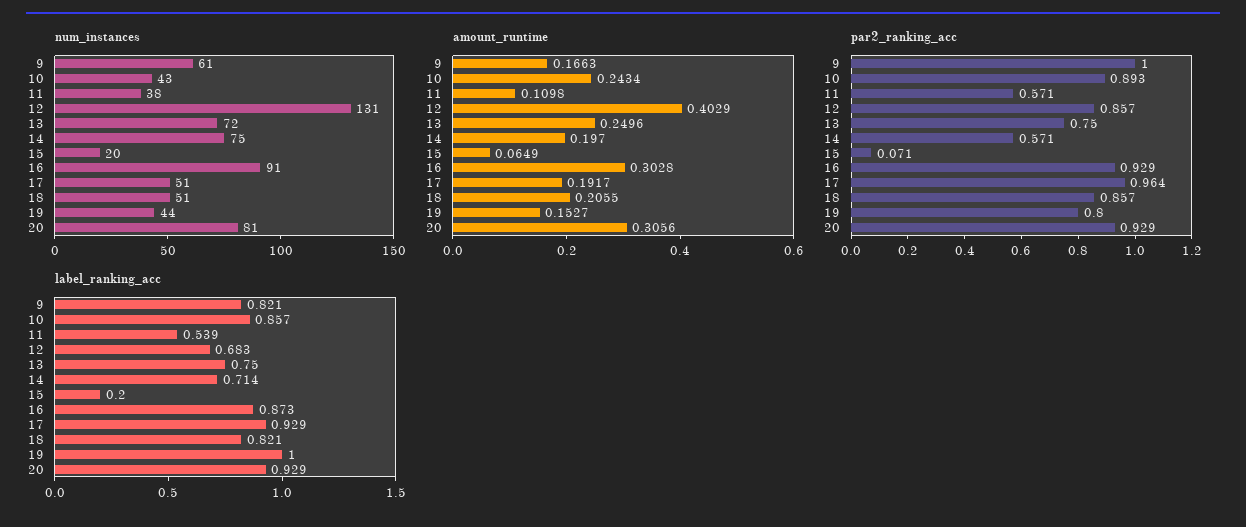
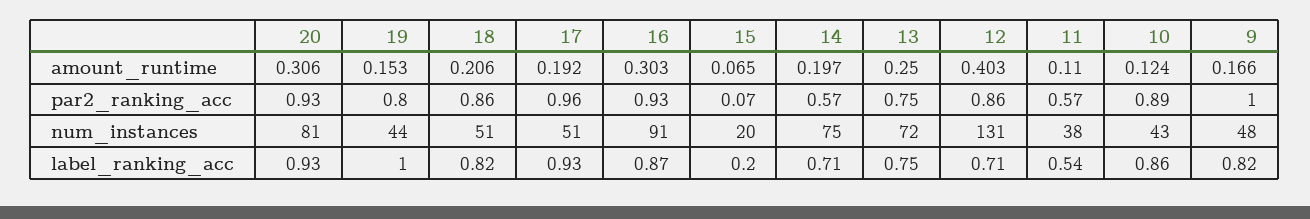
num_instances, 9: 61 -> 48
amount_runtime, 10: 0.2434 -> 0.124
label_ranking_acc, 12: 0.683 -> 0.71

